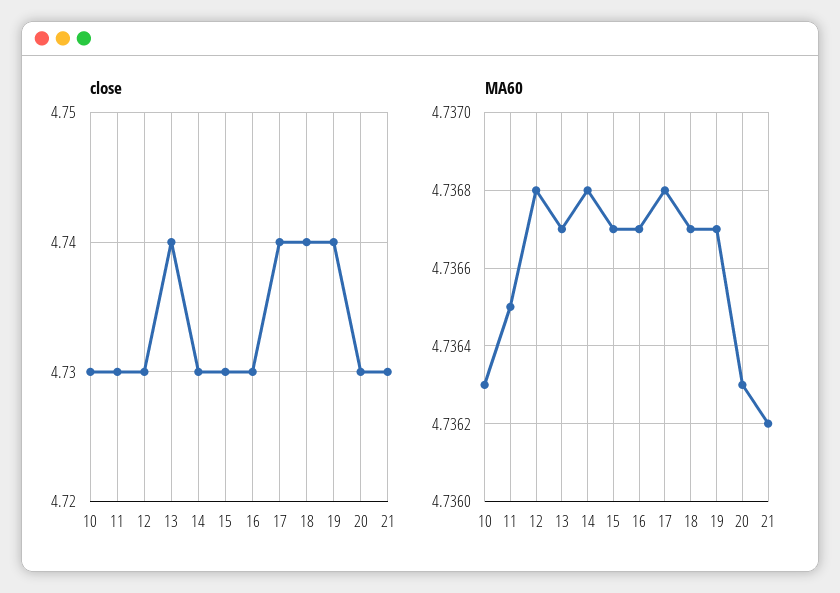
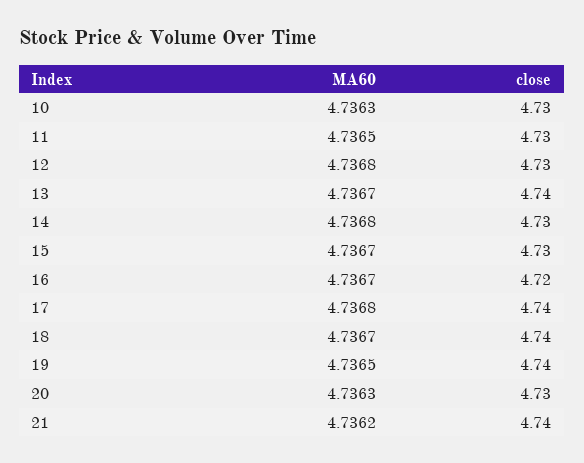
close, 16: 4.73 -> 4.72
close, 21: 4.73 -> 4.74
MA60, 19: 4.7367 -> 4.7365

